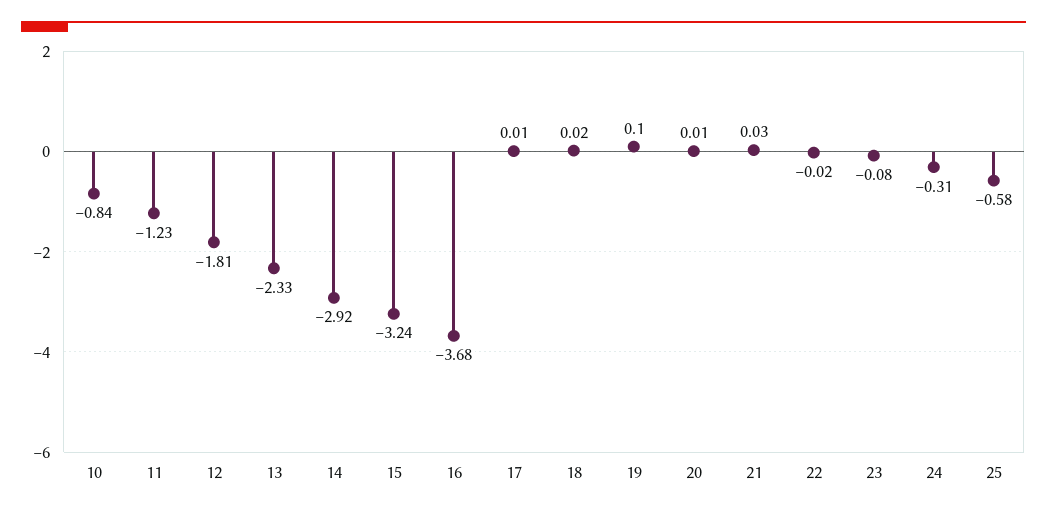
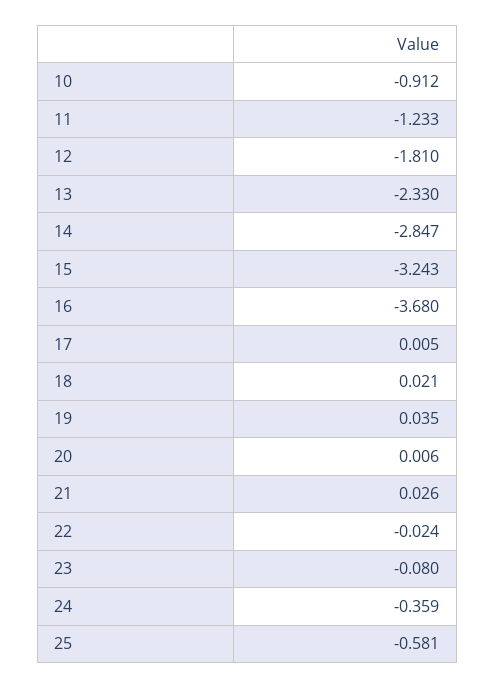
10: -0.84 -> -0.912
14: -2.92 -> -2.847
19: 0.1 -> 0.035
24: -0.31 -> -0.359

